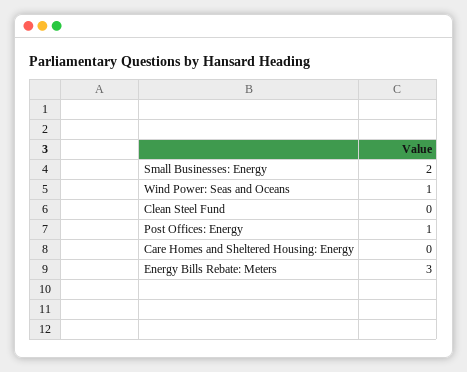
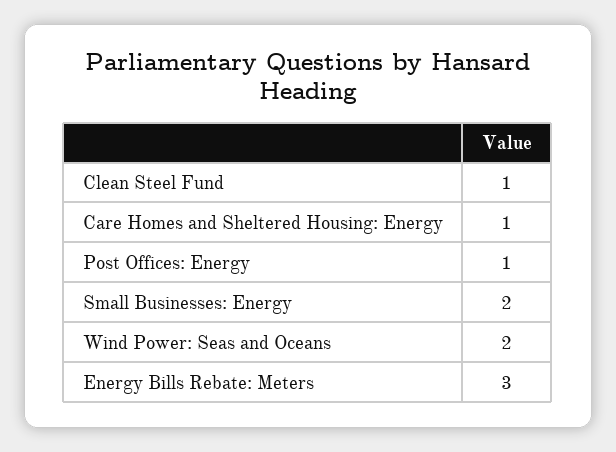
Wind Power: Seas and Oceans: 1 -> 2
Clean Steel Fund: 0 -> 1
Care Homes and Sheltered Housing: Energy: 0 -> 1

